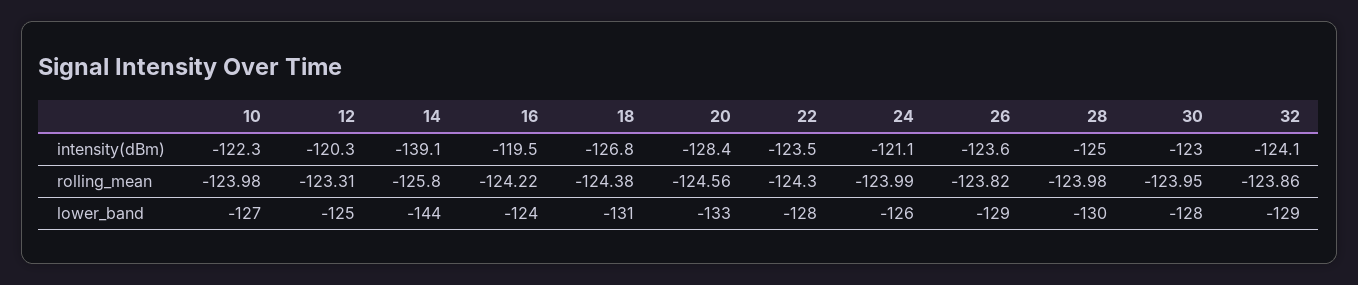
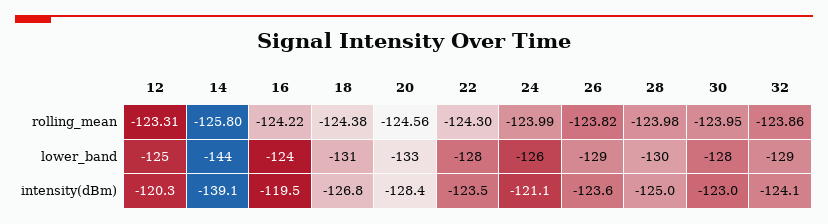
10, intensity(dBm): -122.3 -> none
10, rolling_mean: -123.98 -> none
10, lower_band: -127 -> none

